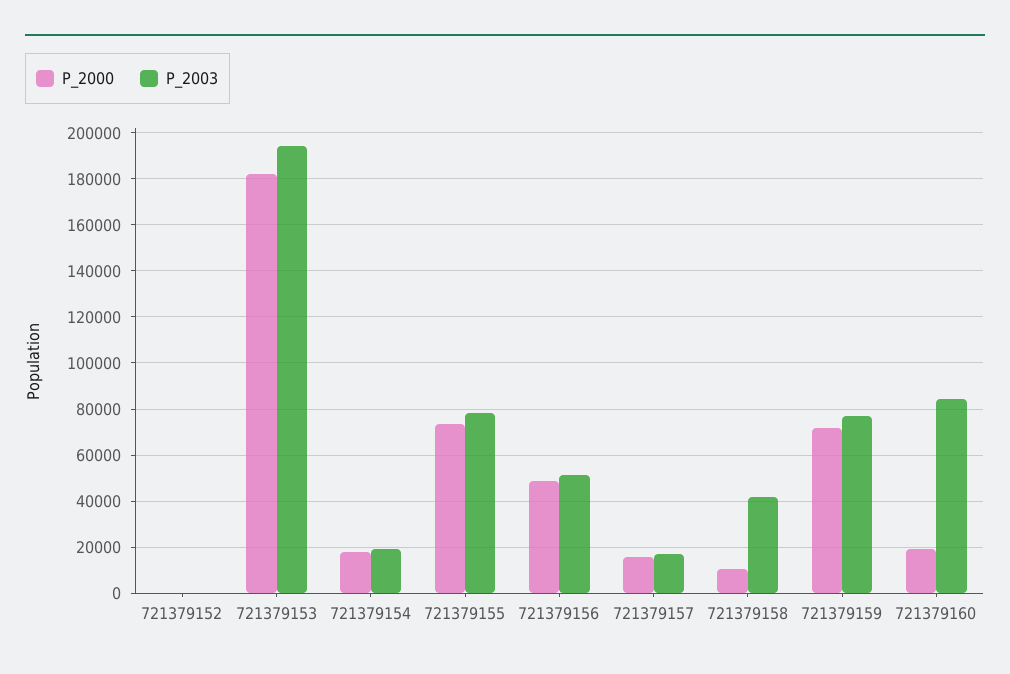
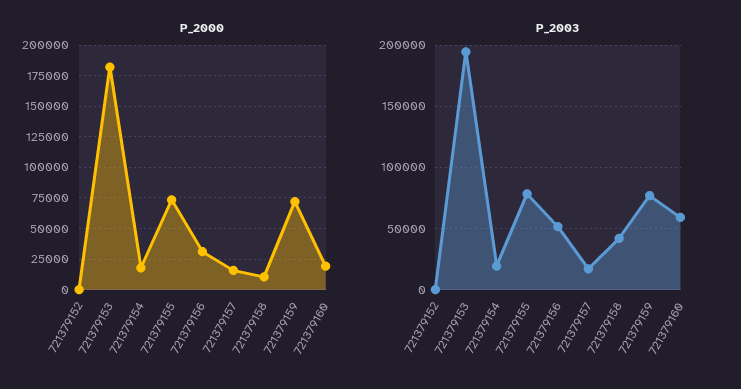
P_2000, 721379156: 50000 -> 30000
P_2003, 721379160: 85000 -> 60000

